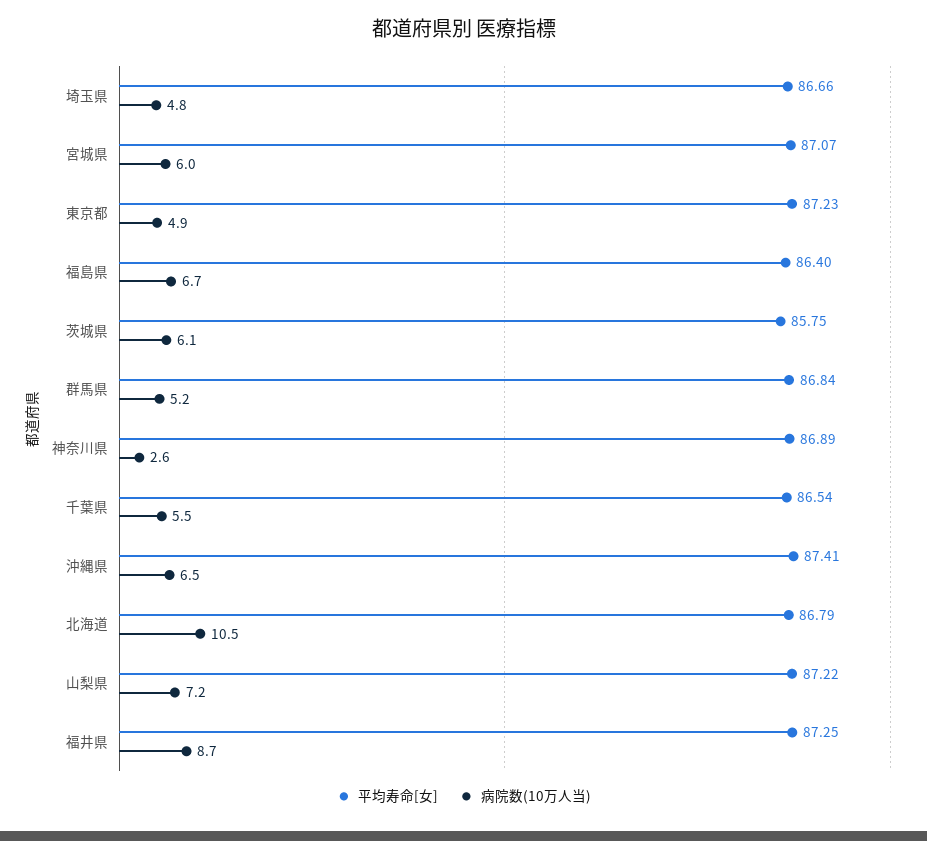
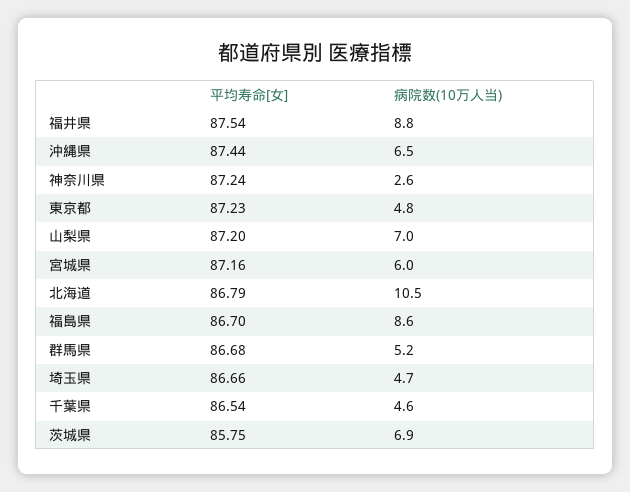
病院数(10万人当), 埼玉県: 4.8 -> 4.7
平均寿命[女], 宮城県: 87.07 -> 87.16
病院数(10万人当), 東京都: 4.9 -> 4.8
平均寿命[女], 福島県: 86.4 -> 86.7
病院数(10万人当), 福島県: 6.7 -> 8.6
病院数(10万人当), 茨城県: 6.1 -> 6.9
平均寿命[女], 群馬県: 86.84 -> 86.68
平均寿命[女], 神奈川県: 86.89 -> 87.24
病院数(10万人当), 千葉県: 5.5 -> 4.6
平均寿命[女], 沖縄県: 87.41 -> 87.44
平均寿命[女], 山梨県: 87.22 -> 87.2
病院数(10万人当), 山梨県: 7.2 -> 7
平均寿命[女], 福井県: 87.25 -> 87.54
病院数(10万人当), 福井県: 8.7 -> 8.8

